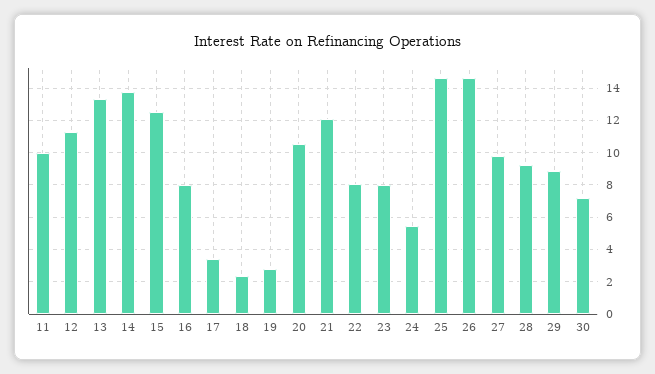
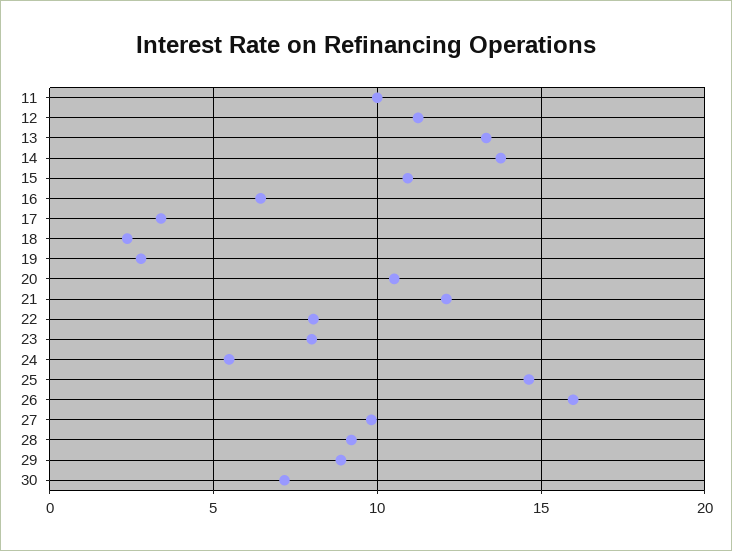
15: 12.5 -> 11
16: 8 -> 6.5
26: 14.5 -> 16

